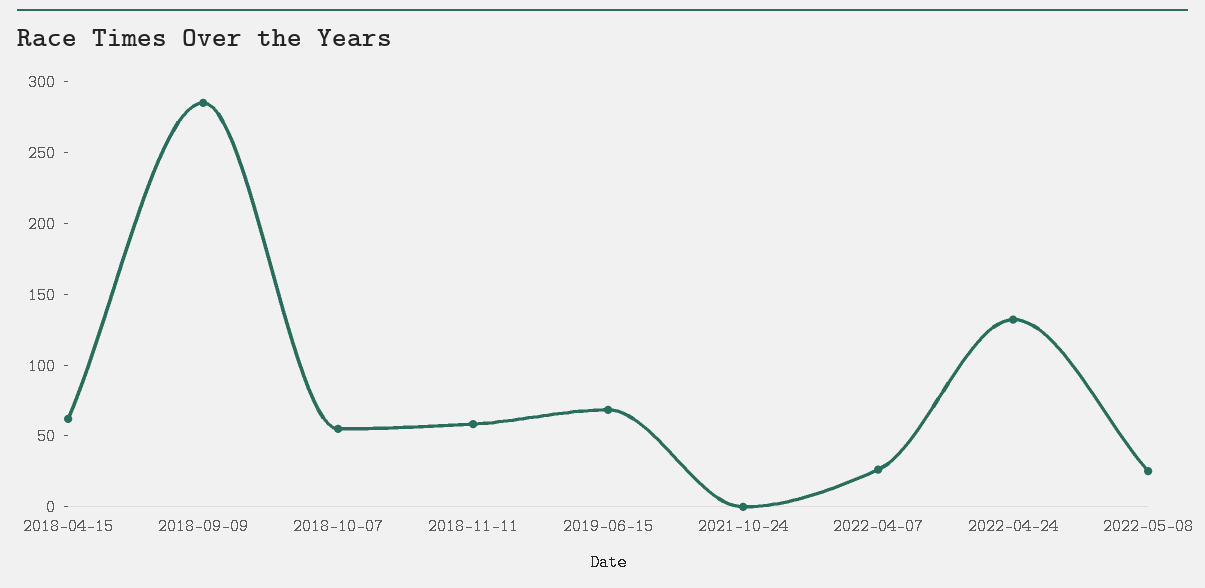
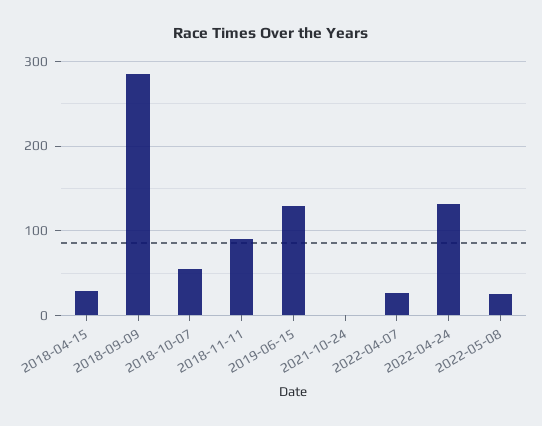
2018-04-15: 60 -> 30
2018-11-11: 60 -> 90
2019-06-15: 70 -> 130

